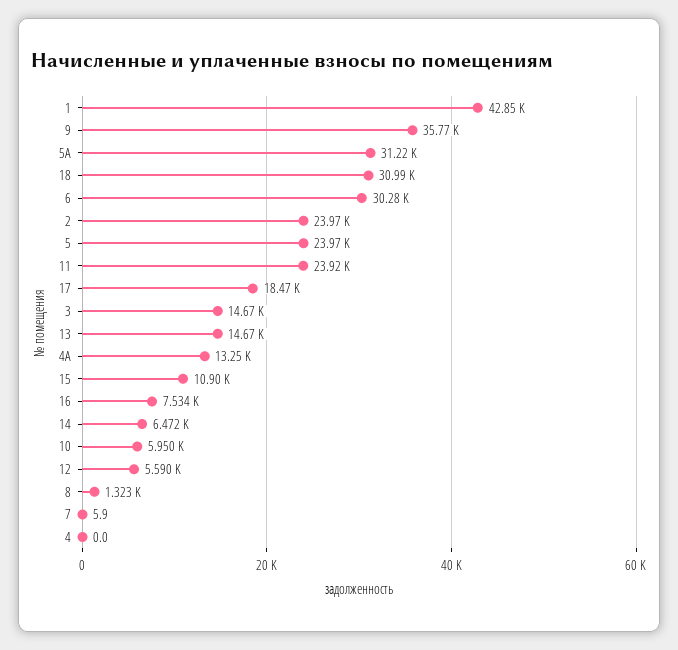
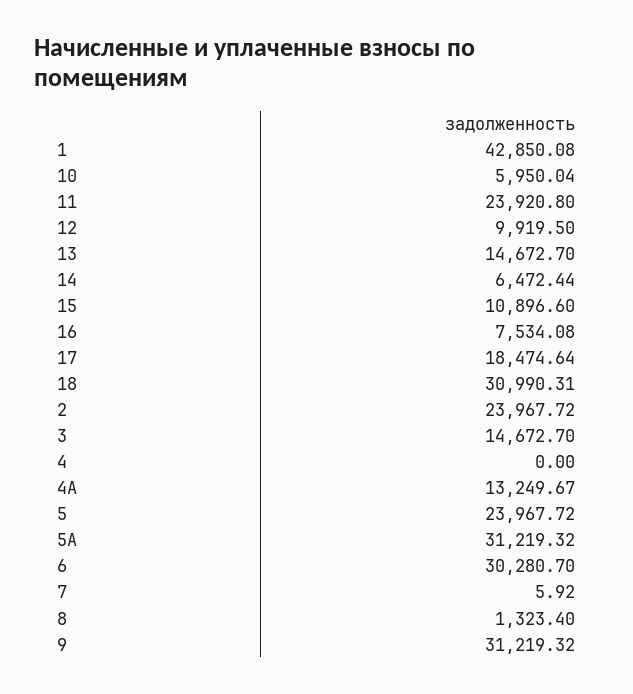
9: 35770 -> 31219.32
12: 5590 -> 9919.5

